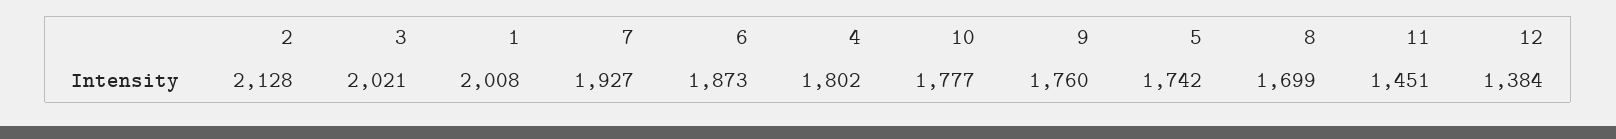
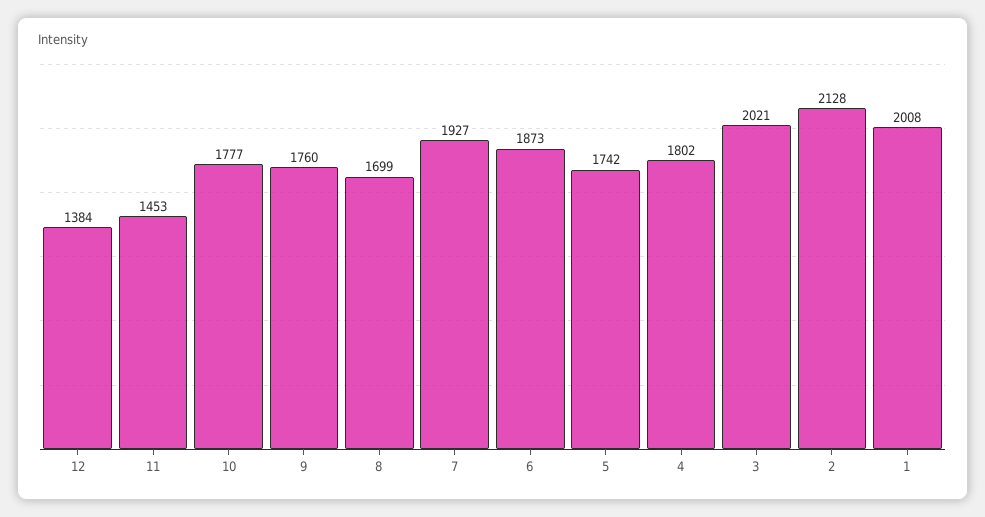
11: 1451 -> 1453

